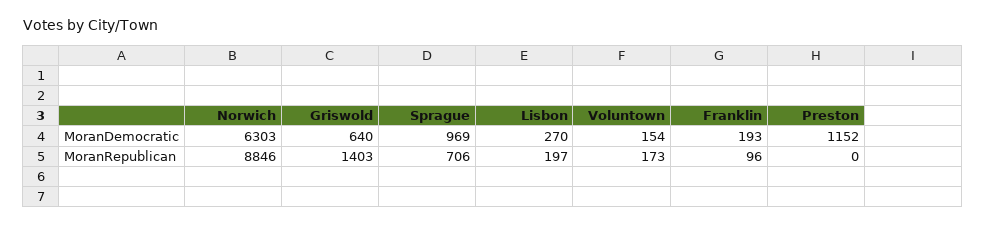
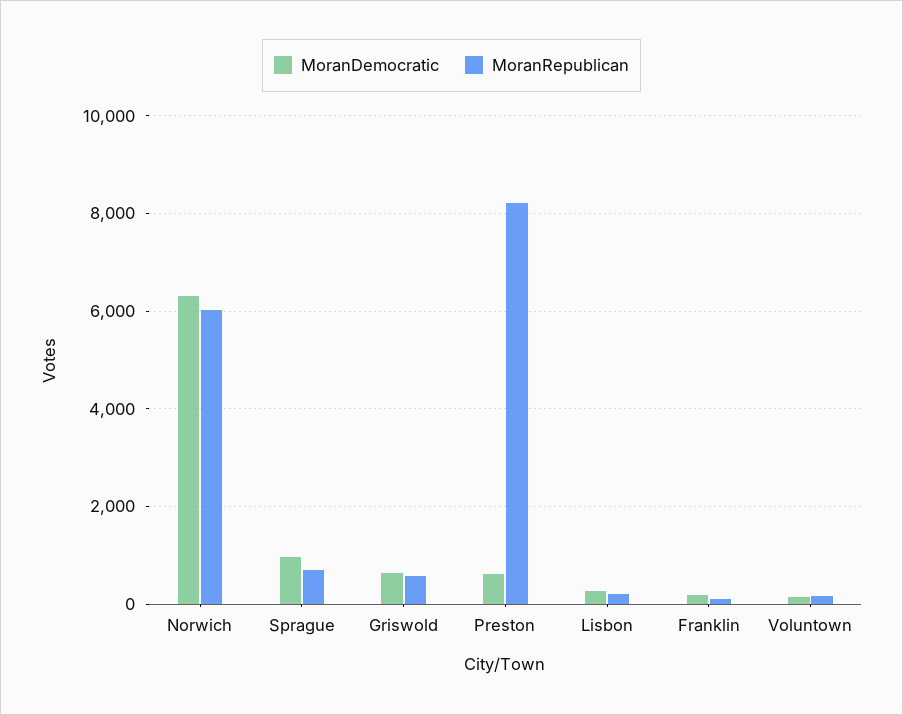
MoranDemocratic, Preston: 1152 -> 600
MoranRepublican, Norwich: 8846 -> 6000
MoranRepublican, Griswold: 1403 -> 600
MoranRepublican, Preston: 0 -> 8200

